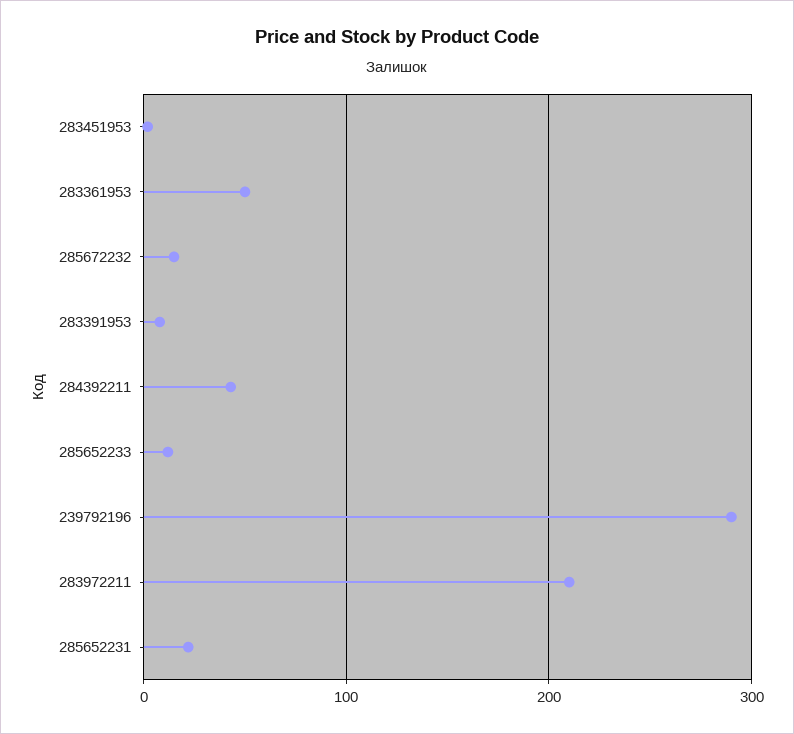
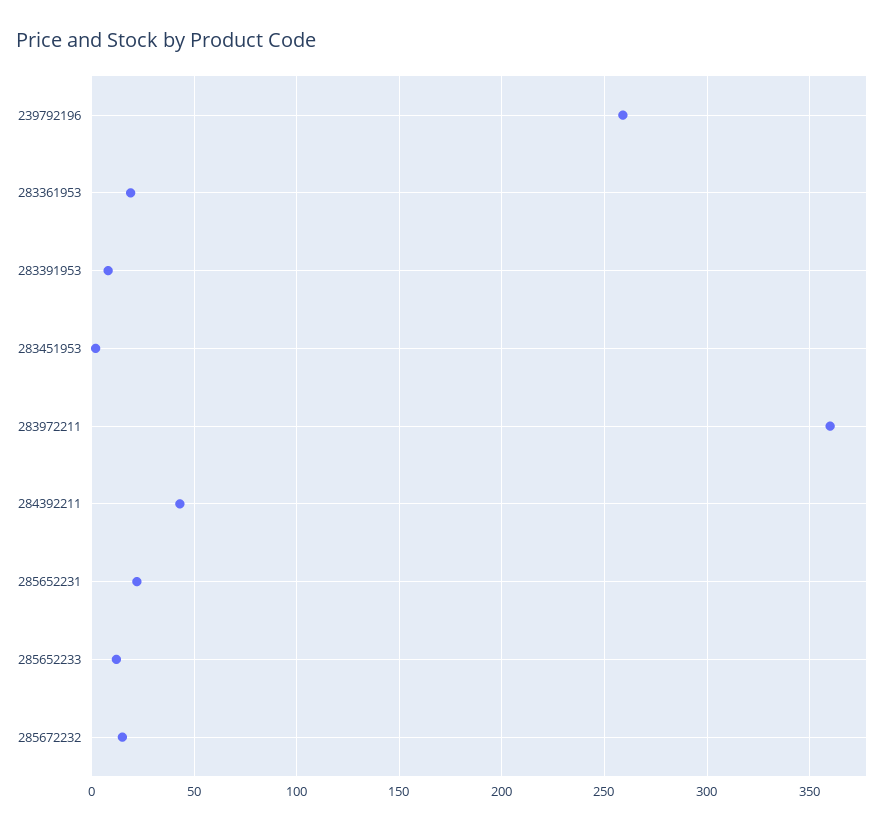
283361953: 50 -> 20
239792196: 290 -> 260
283972211: 210 -> 360

